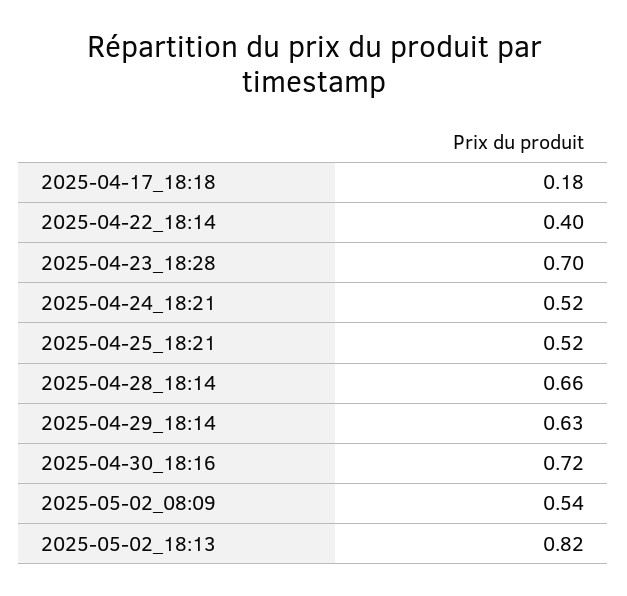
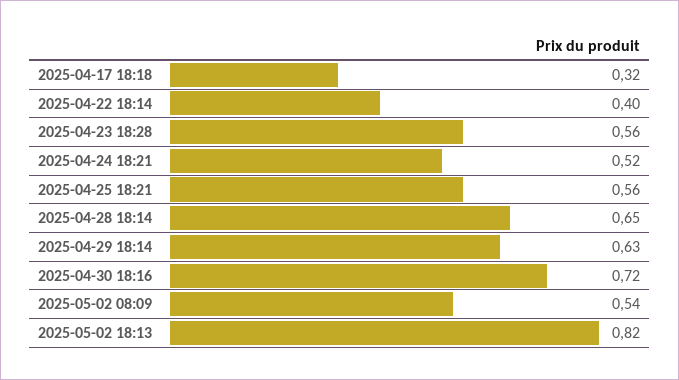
2025-04-17_18:18: 0.18 -> 0.32
2025-04-23_18:28: 0.7 -> 0.56
2025-04-25_18:21: 0.52 -> 0.56
2025-04-28_18:14: 0.66 -> 0.65

